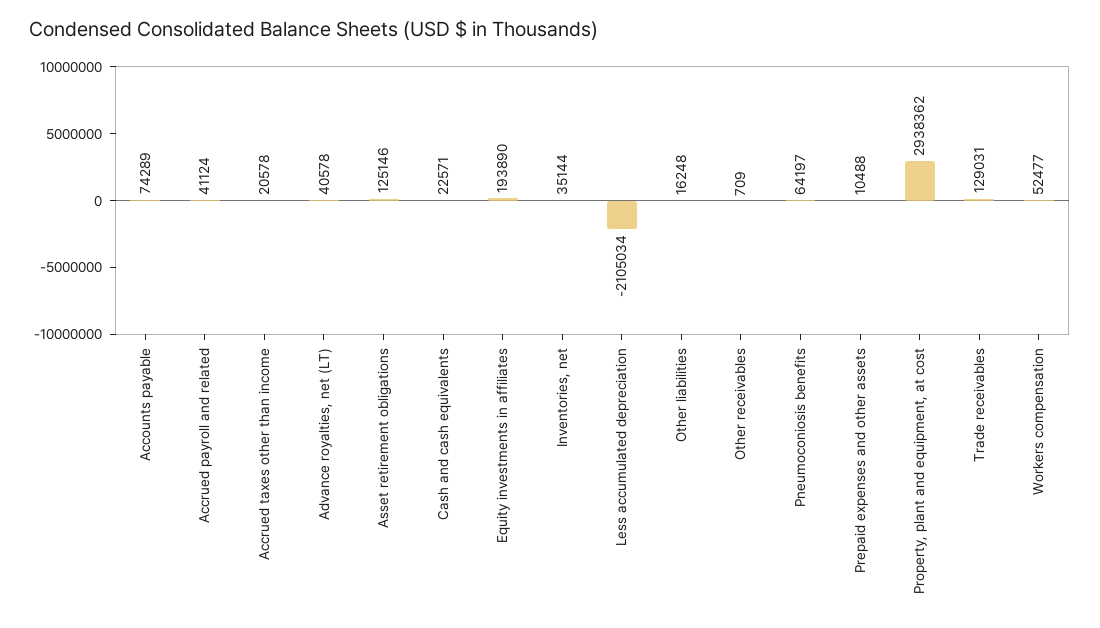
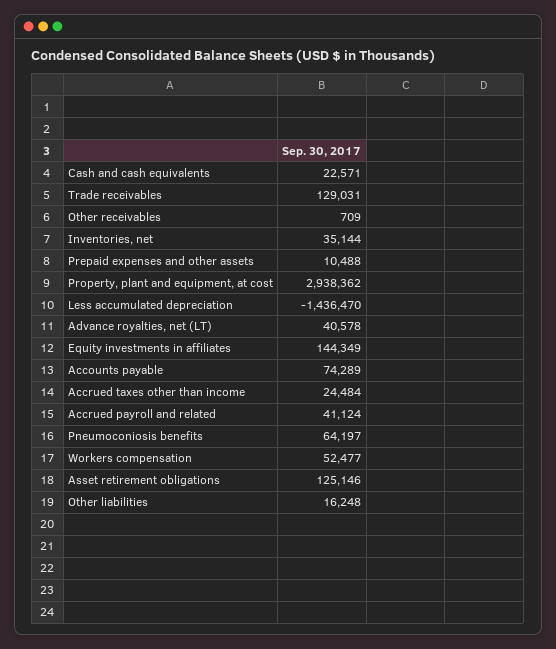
Accrued taxes other than income: 20578 -> 24484
Equity investments in affiliates: 193890 -> 144349
Less accumulated depreciation: -2105034 -> -1436470

